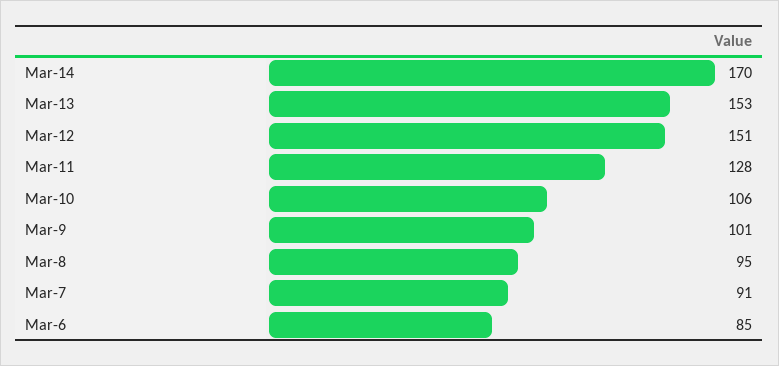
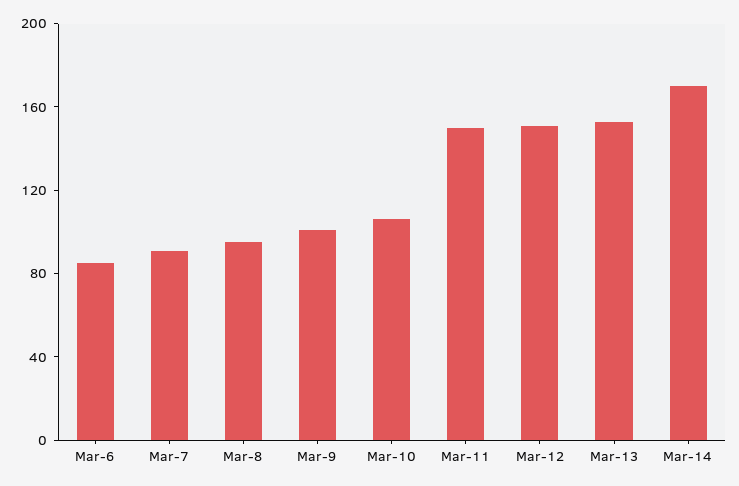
Mar-11: 128 -> 150

